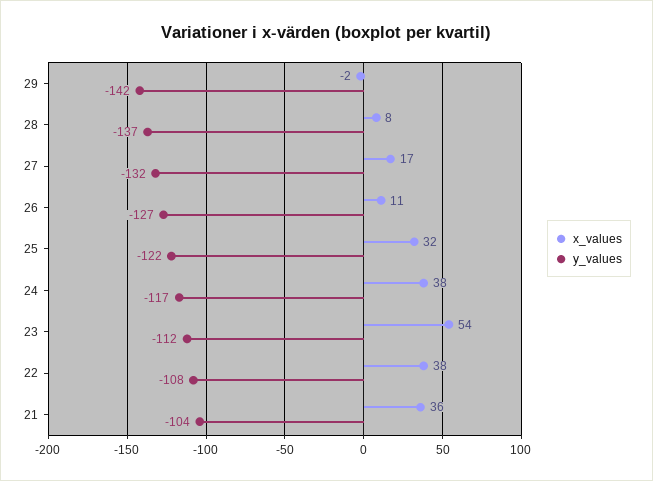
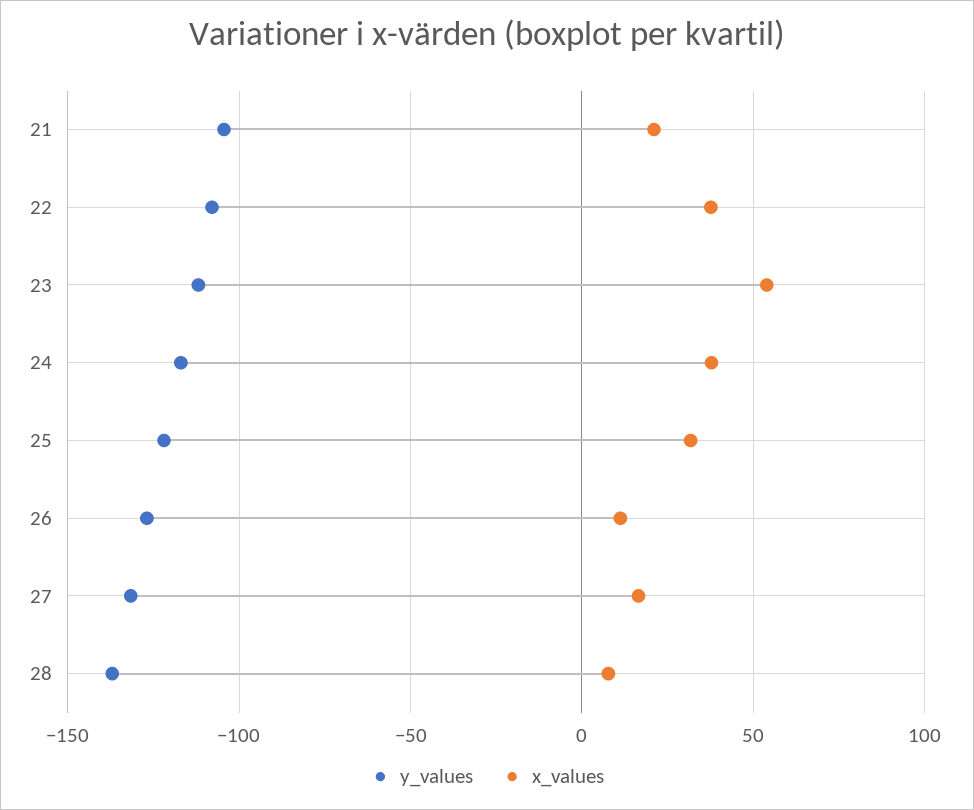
x_values, 29: -2 -> none
y_values, 29: -142 -> none
x_values, 21: 36 -> 20

